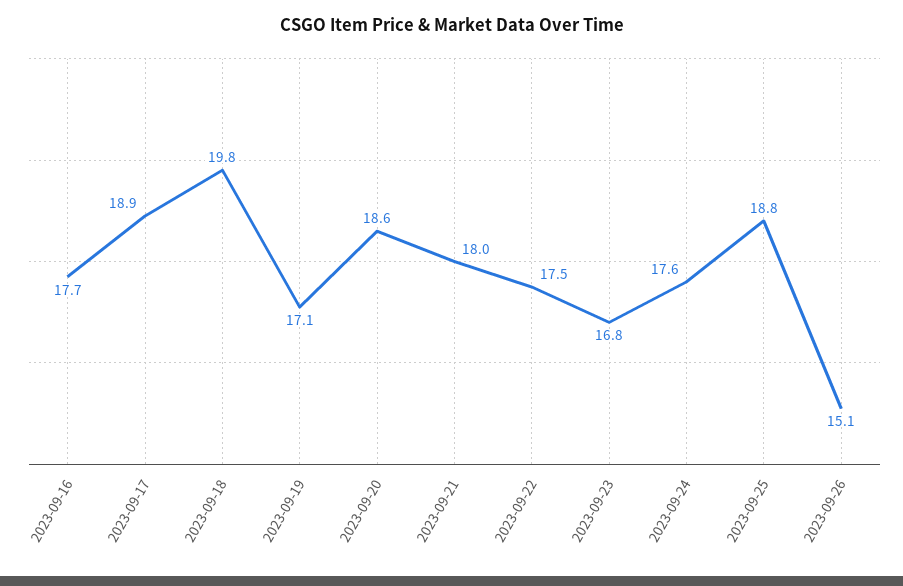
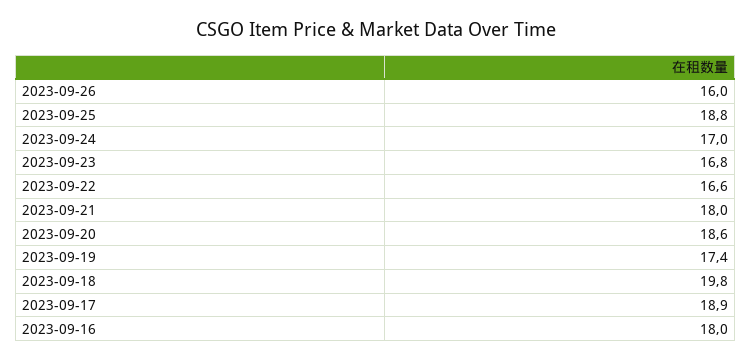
2023-09-16: 17.7 -> 18
2023-09-19: 17.1 -> 17.4
2023-09-22: 17.5 -> 16.6
2023-09-24: 17.6 -> 17
2023-09-26: 15.1 -> 16

